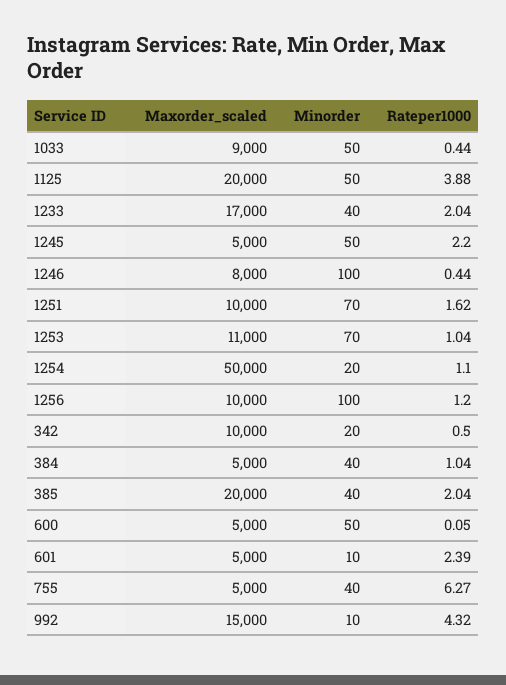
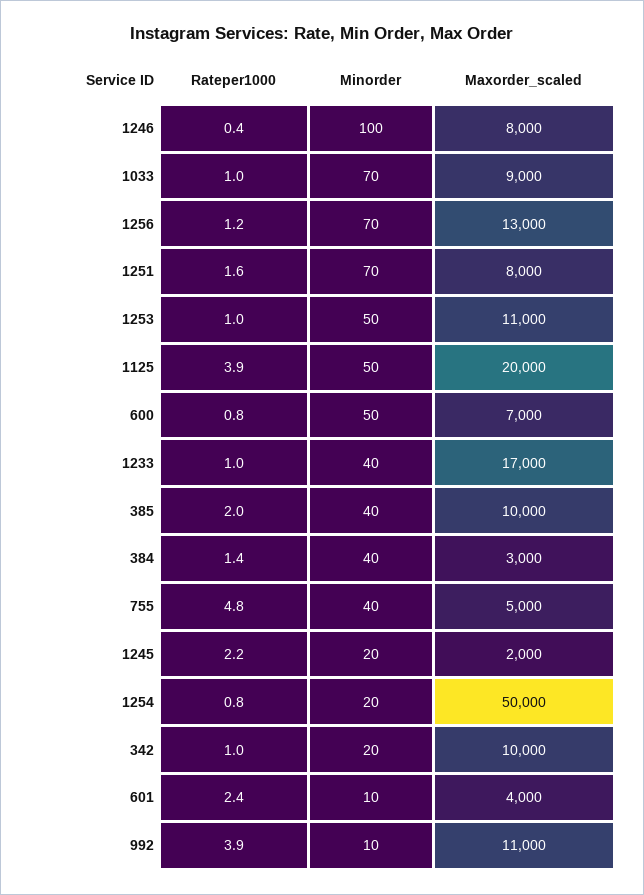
Minorder, 1033: 50 -> 70
Rateper1000, 1033: 0.44 -> 1
Rateper1000, 1233: 2.04 -> 1
Maxorder_scaled, 1245: 5000 -> 2000
Minorder, 1245: 50 -> 20
Maxorder_scaled, 1251: 10000 -> 8000
Minorder, 1253: 70 -> 50
Rateper1000, 1254: 1.1 -> 0.8
Maxorder_scaled, 1256: 10000 -> 13000
Minorder, 1256: 100 -> 70
Rateper1000, 342: 0.5 -> 1
Maxorder_scaled, 384: 5000 -> 3000
Rateper1000, 384: 1.04 -> 1.4
Maxorder_scaled, 385: 20000 -> 10000
Maxorder_scaled, 600: 5000 -> 7000
Rateper1000, 600: 0.05 -> 0.8
Maxorder_scaled, 601: 5000 -> 4000
Rateper1000, 755: 6.27 -> 4.8
Maxorder_scaled, 992: 15000 -> 11000
Rateper1000, 992: 4.32 -> 3.9

